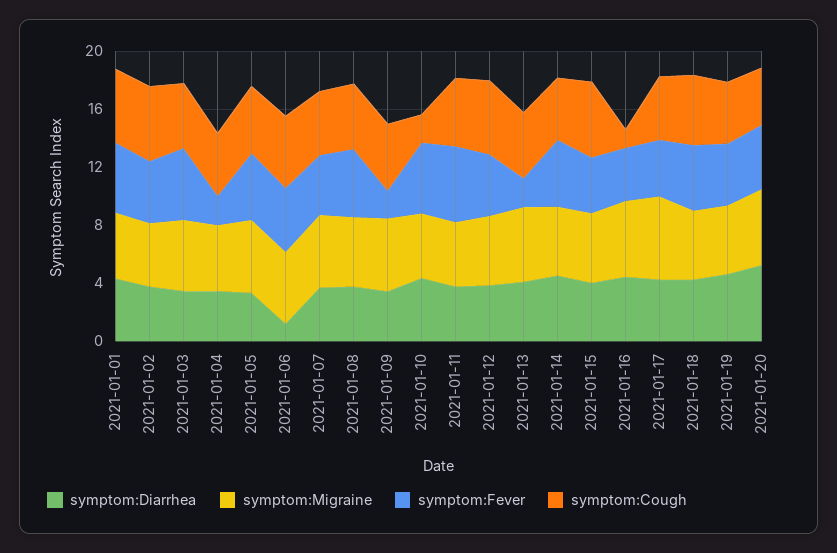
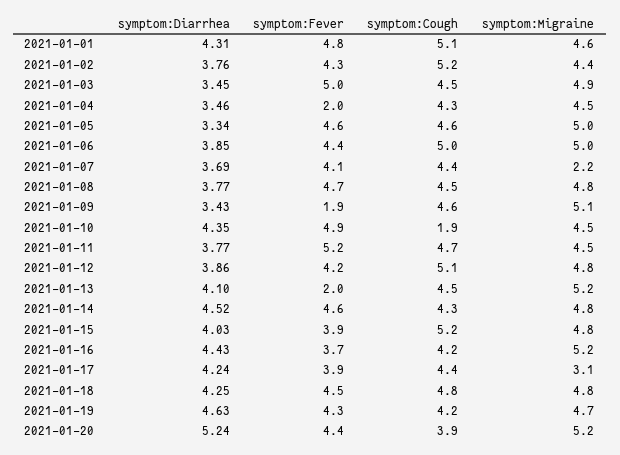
symptom:Diarrhea, 2021-01-06: 1 -> 3.85
symptom:Migraine, 2021-01-07: 5 -> 2.2
symptom:Cough, 2021-01-16: 1 -> 4.2
symptom:Migraine, 2021-01-17: 6 -> 3.1

